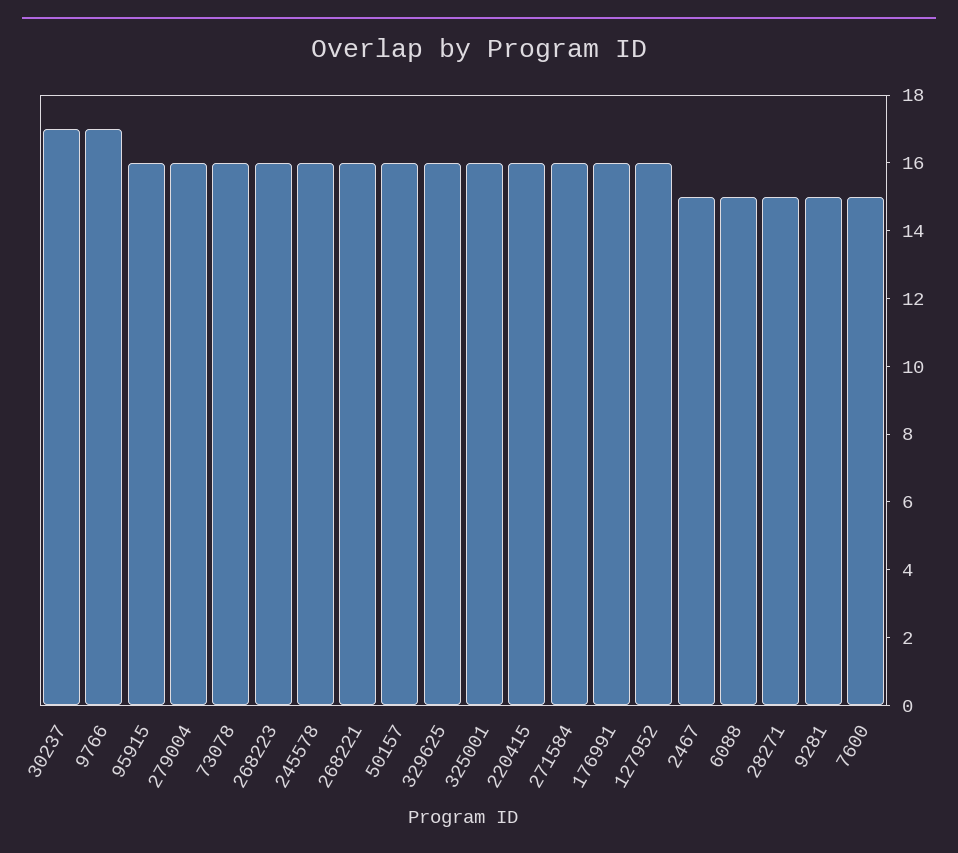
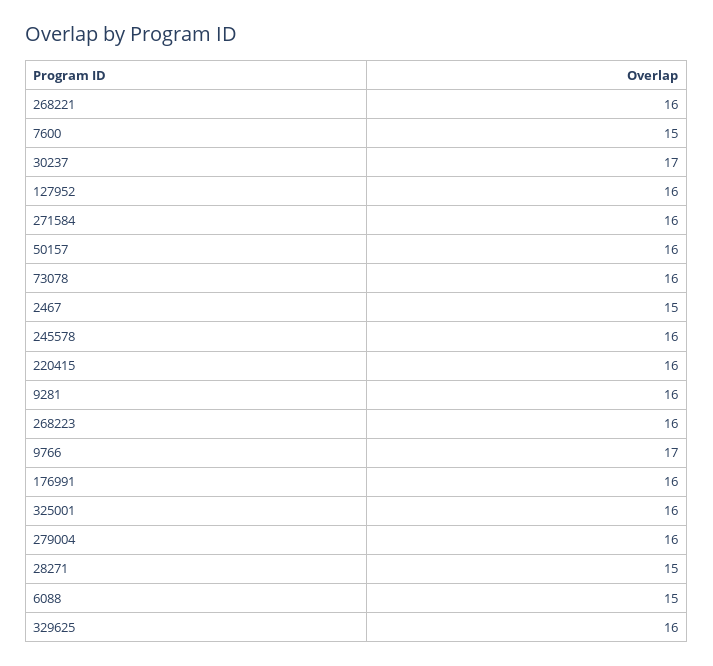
95915: 16 -> none
9281: 15 -> 16

